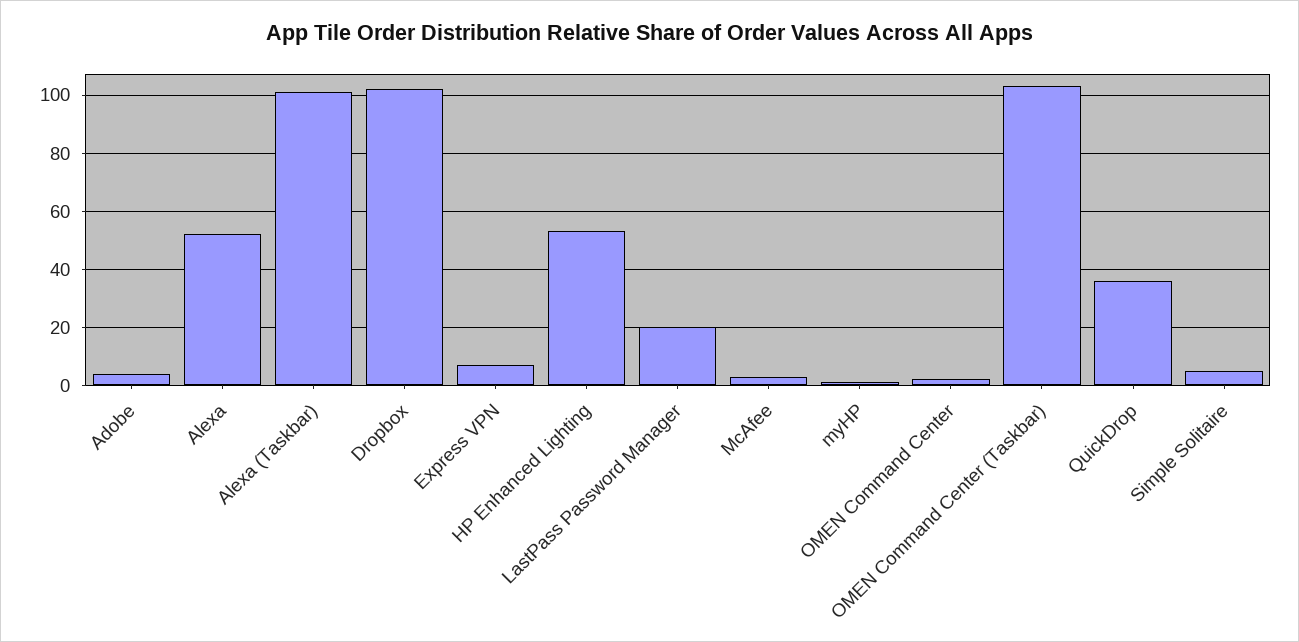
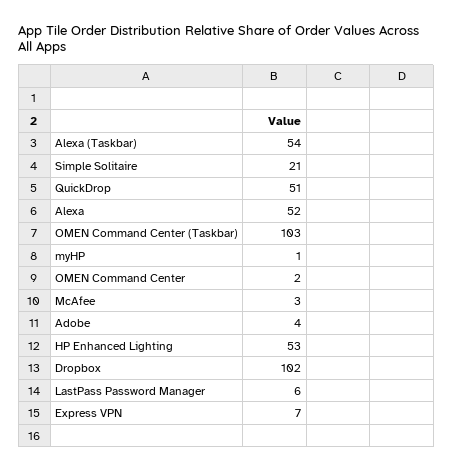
Alexa (Taskbar): 100 -> 54
LastPass Password Manager: 20 -> 6
QuickDrop: 35 -> 51
Simple Solitaire: 5 -> 21

